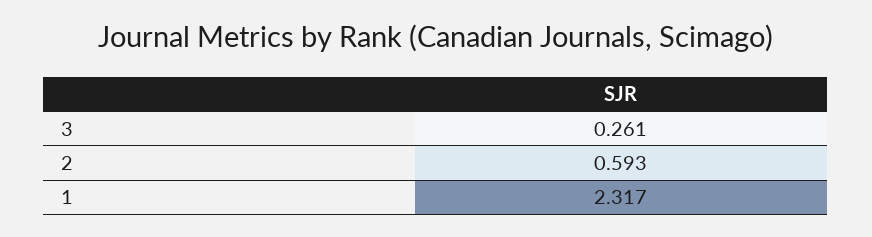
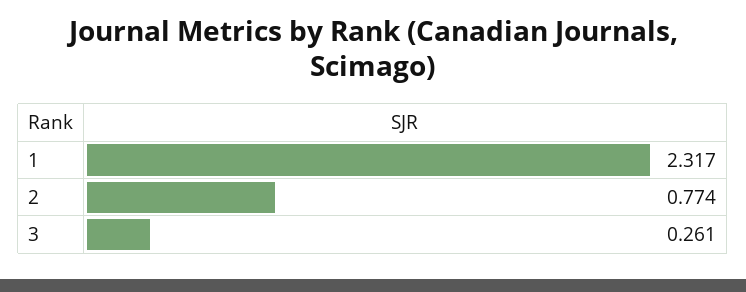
2: 0.593 -> 0.774

